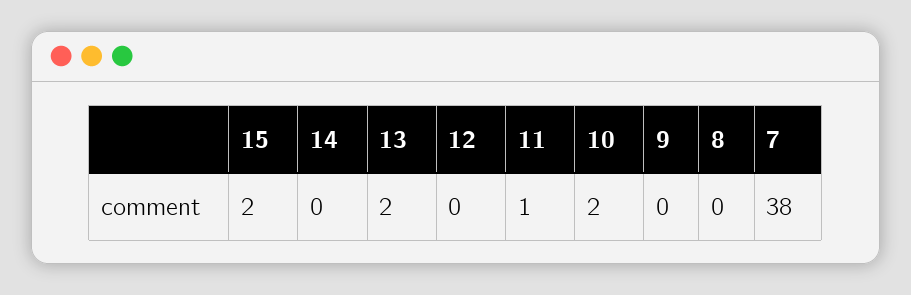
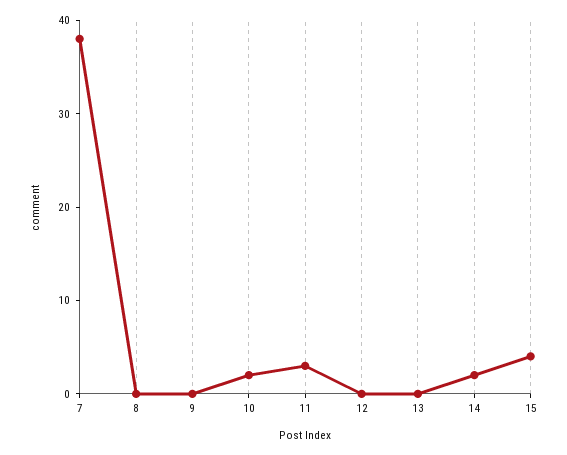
15: 2 -> 4
14: 0 -> 2
13: 2 -> 0
11: 1 -> 3

